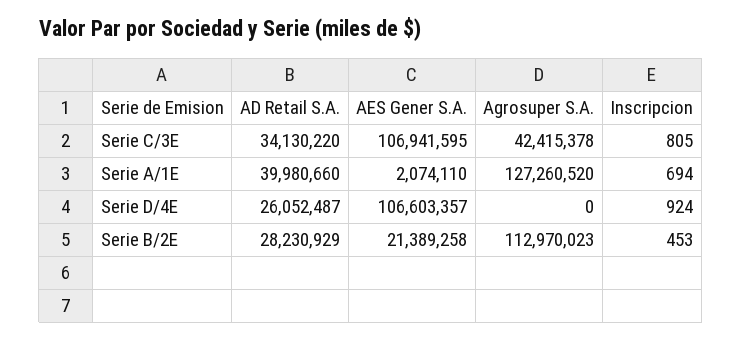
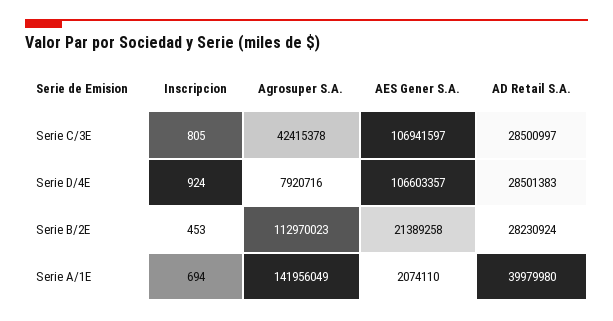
AD Retail S.A., Serie C/3E: 34130220 -> 28500997
AES Gener S.A., Serie C/3E: 106941595 -> 106941597
AD Retail S.A., Serie A/1E: 39980660 -> 39979980
Agrosuper S.A., Serie A/1E: 127260520 -> 141956049
AD Retail S.A., Serie D/4E: 26052487 -> 28501383
Agrosuper S.A., Serie D/4E: 0 -> 7920716
AD Retail S.A., Serie B/2E: 28230929 -> 28230924

